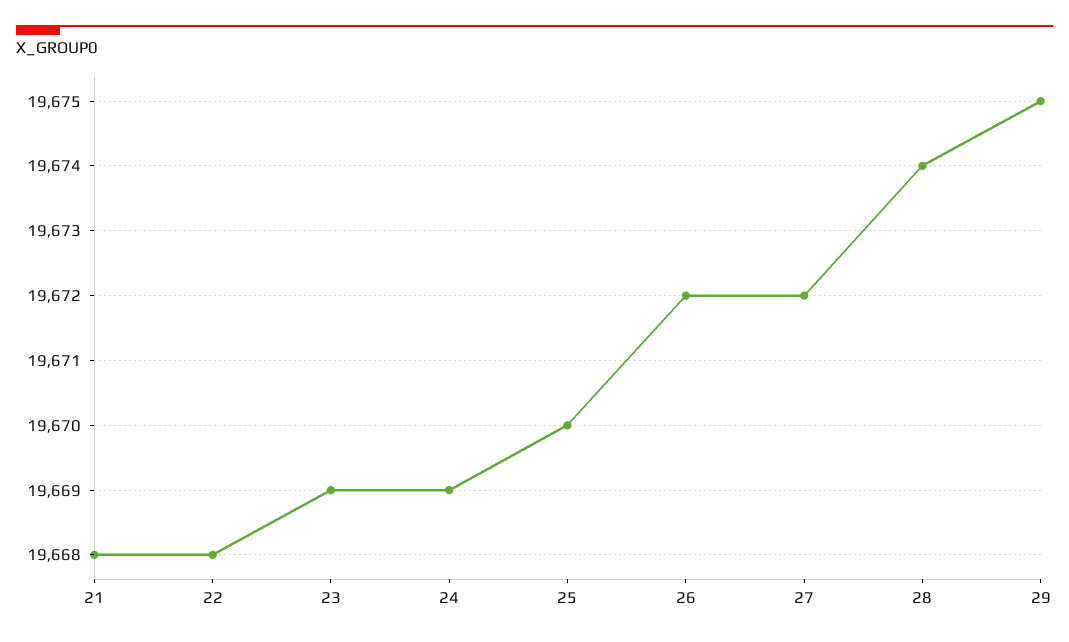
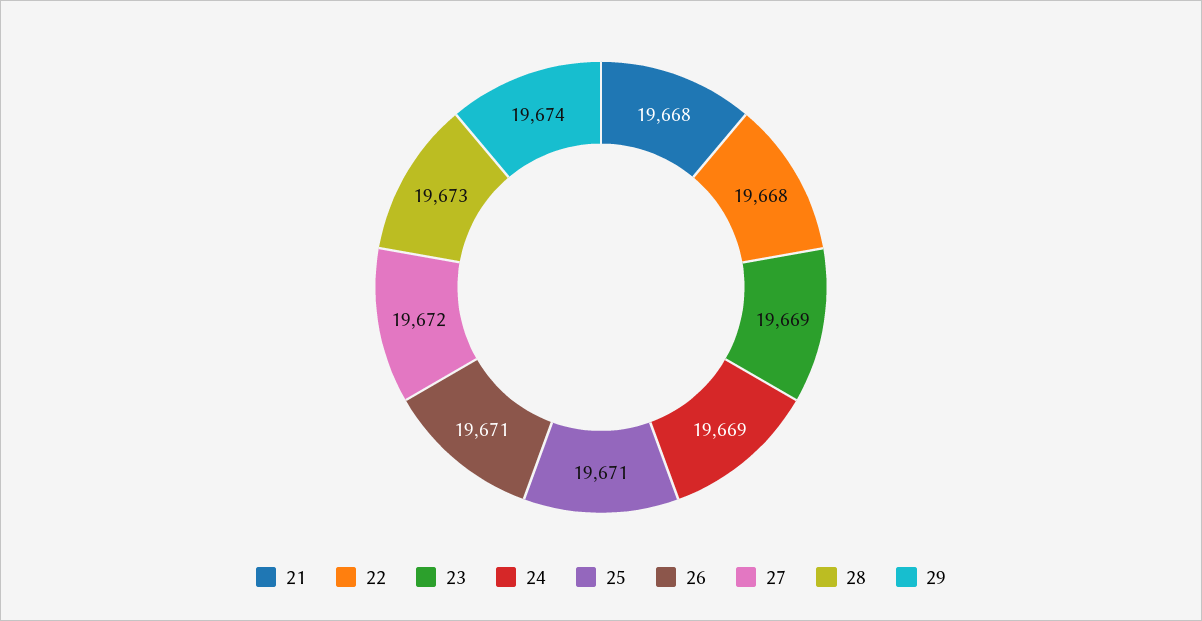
25: 19670 -> 19671
26: 19672 -> 19671
28: 19674 -> 19673
29: 19675 -> 19674

